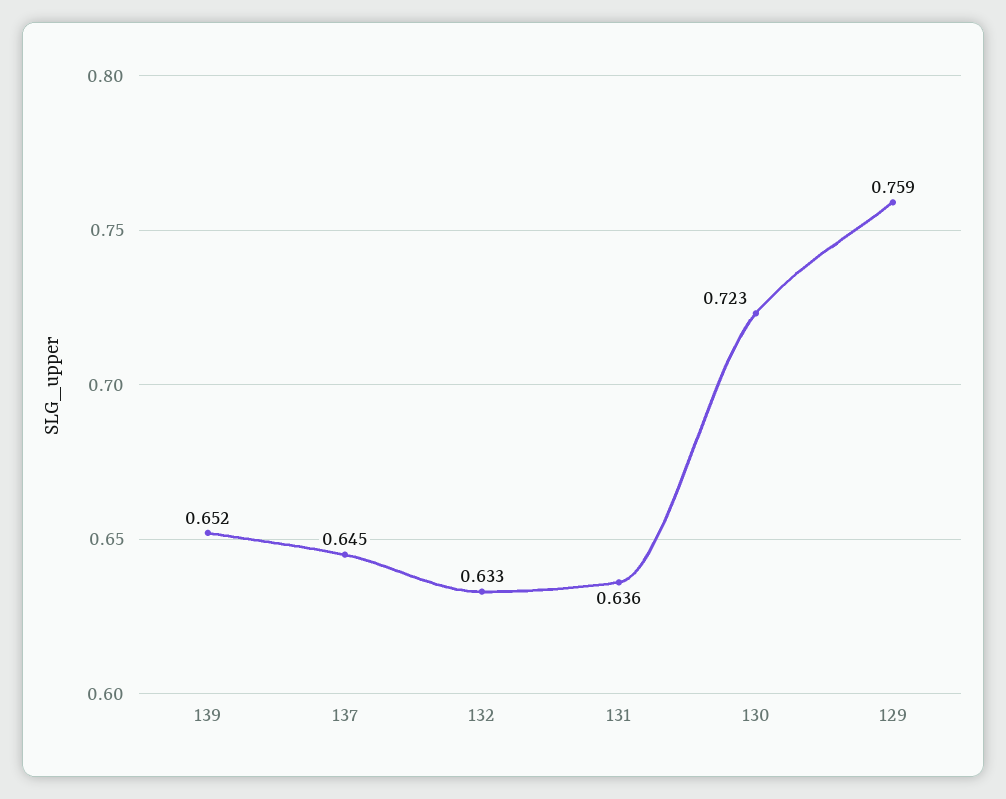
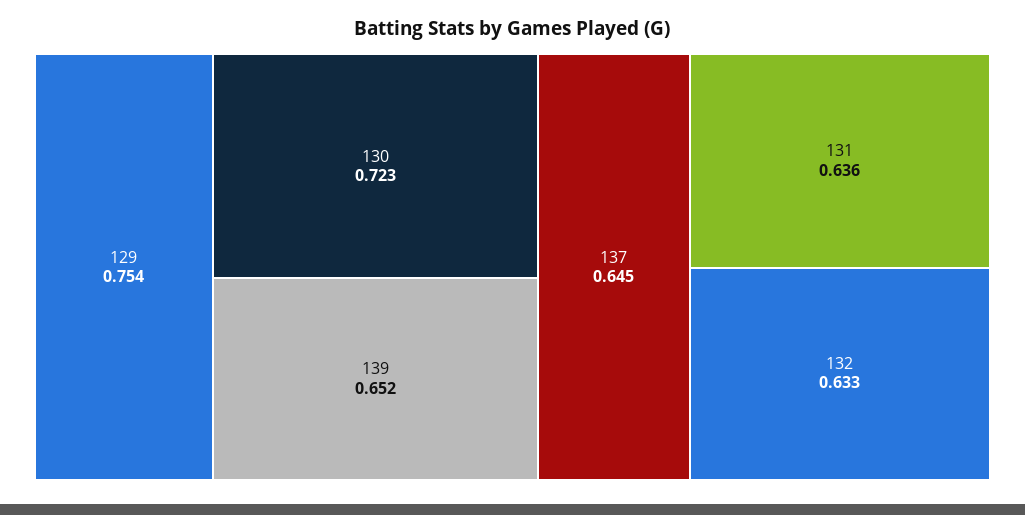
129: 0.759 -> 0.754

